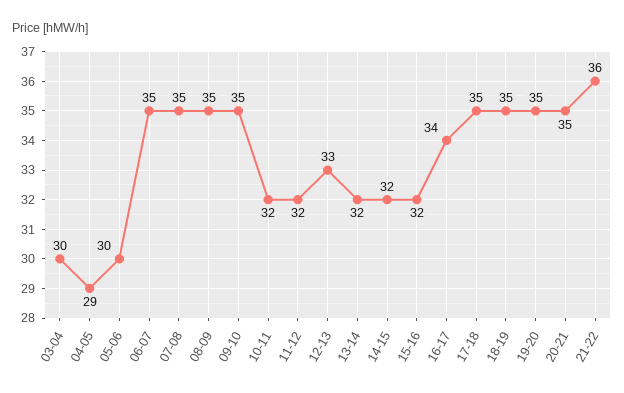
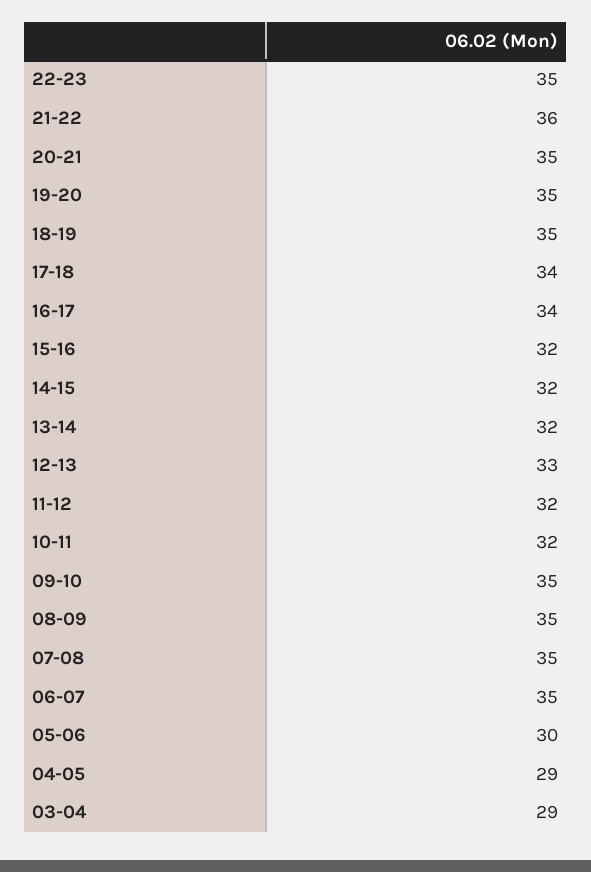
03-04: 30 -> 29
17-18: 35 -> 34
22-23: none -> 35

